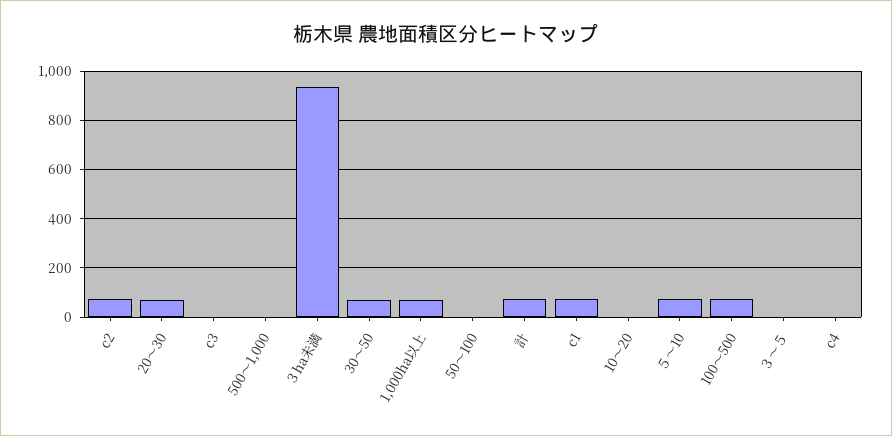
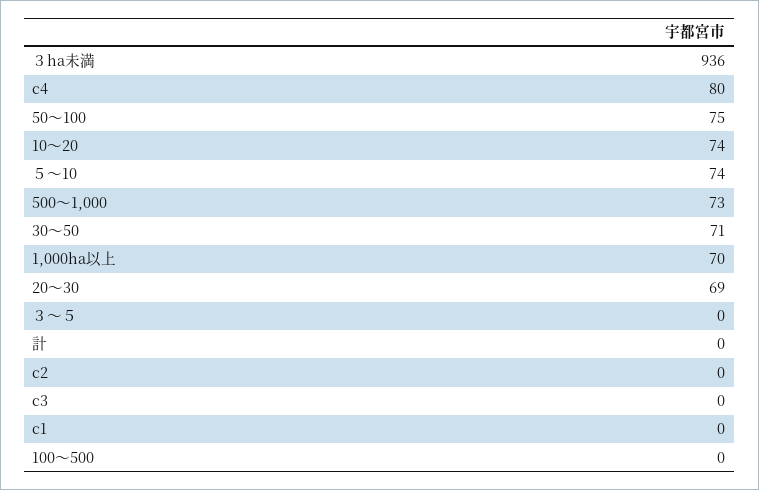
c2: 75 -> 0
500～1,000: 0 -> 73
50～100: 0 -> 75
計: 75 -> 0
c1: 75 -> 0
10～20: 0 -> 74
100～500: 75 -> 0
c4: 0 -> 80

